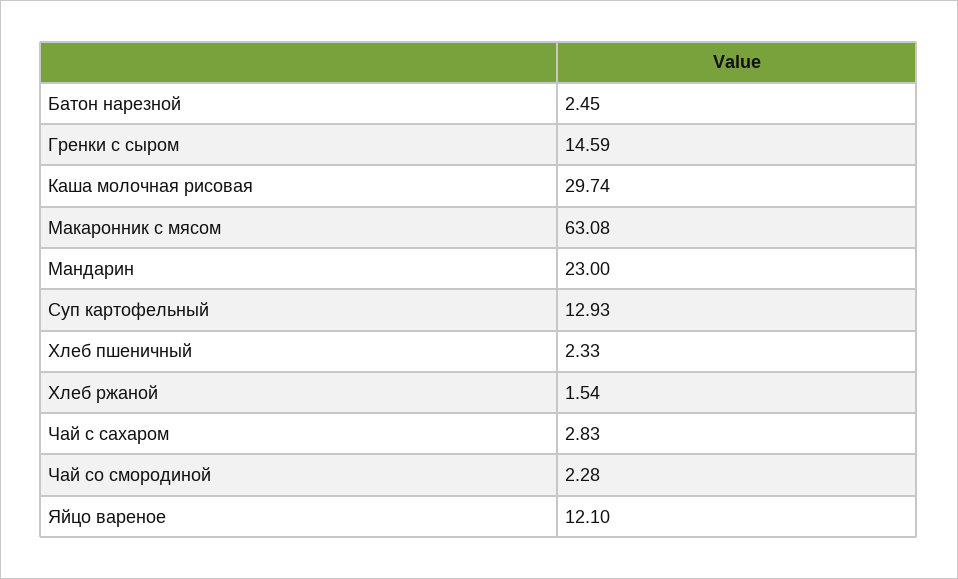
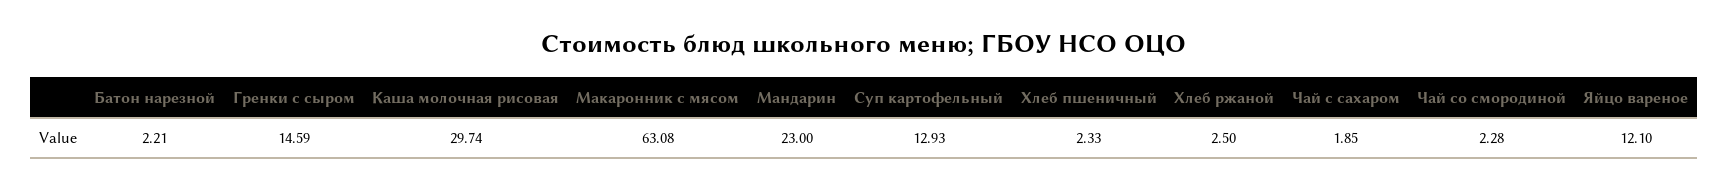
Батон нарезной: 2.45 -> 2.21
Хлеб ржаной: 1.54 -> 2.5
Чай с сахаром: 2.83 -> 1.85

